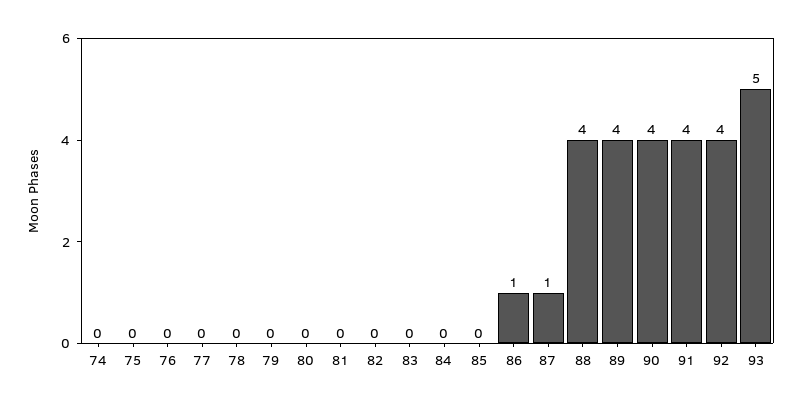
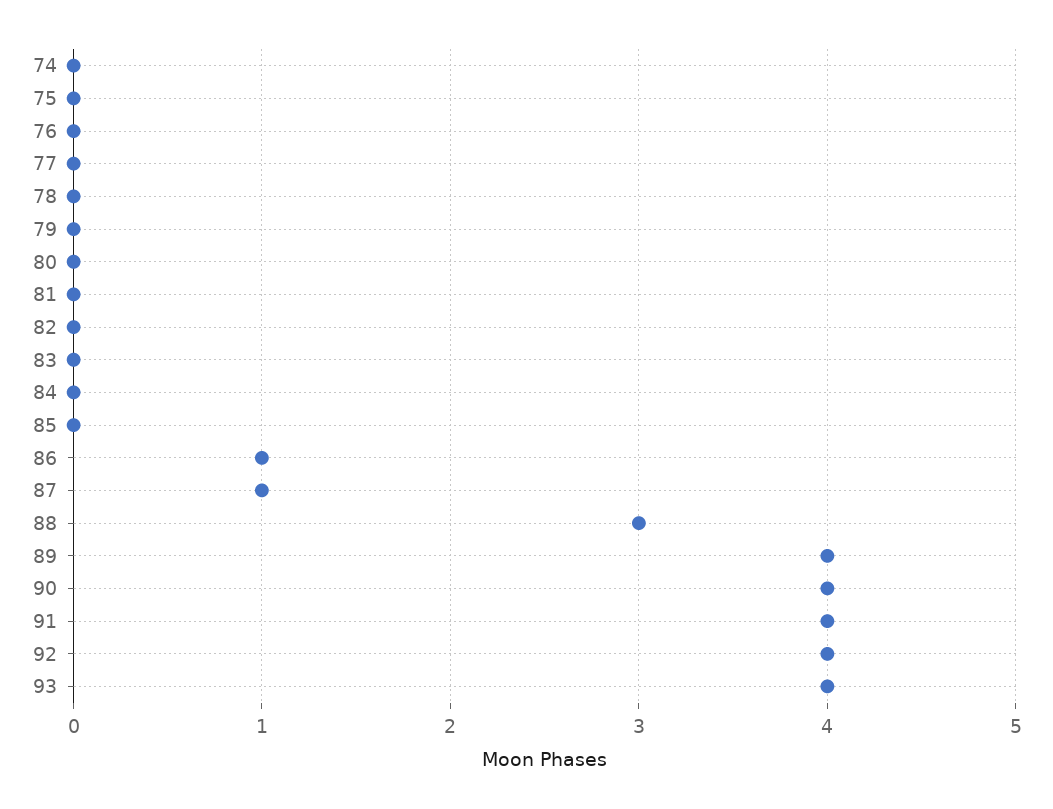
88: 4 -> 3
93: 5 -> 4

